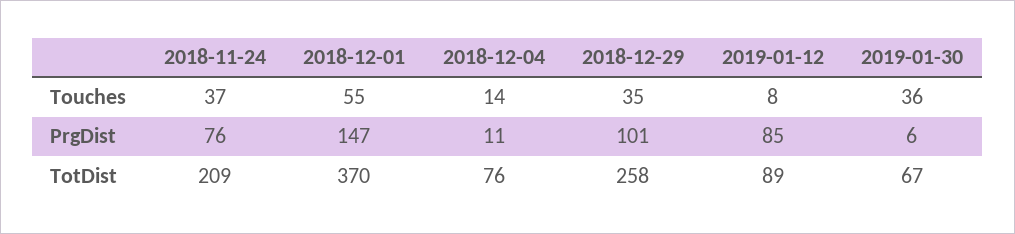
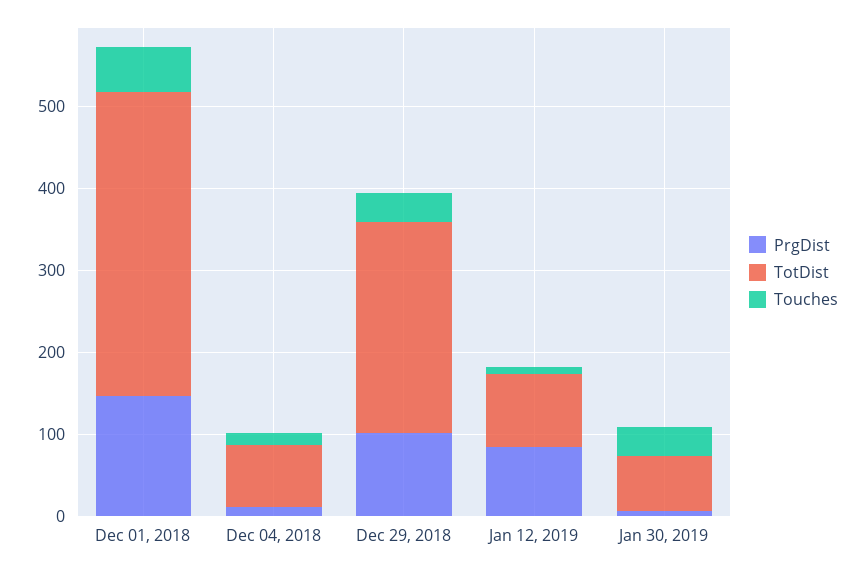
Touches, 2018-11-24: 37 -> none
PrgDist, 2018-11-24: 76 -> none
TotDist, 2018-11-24: 209 -> none

